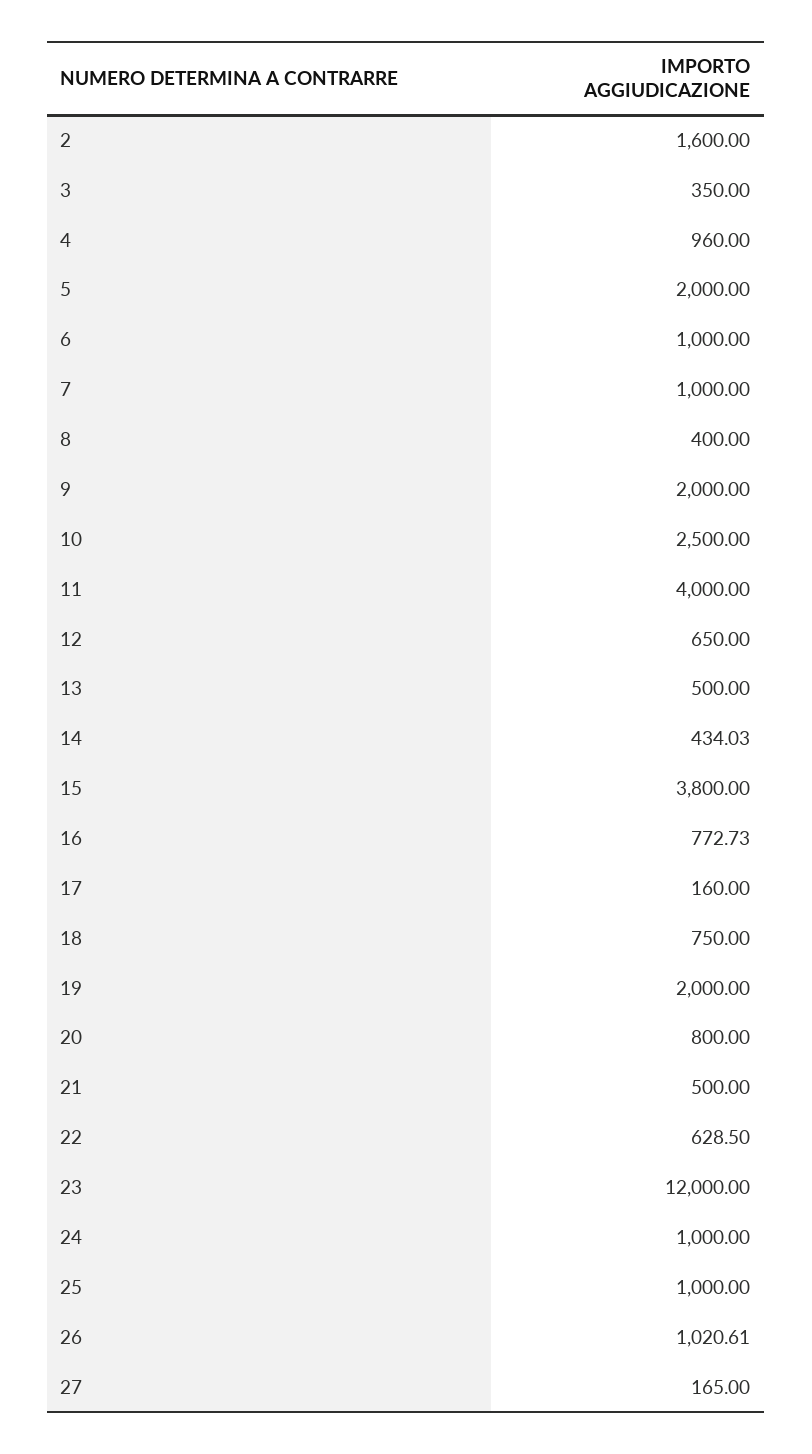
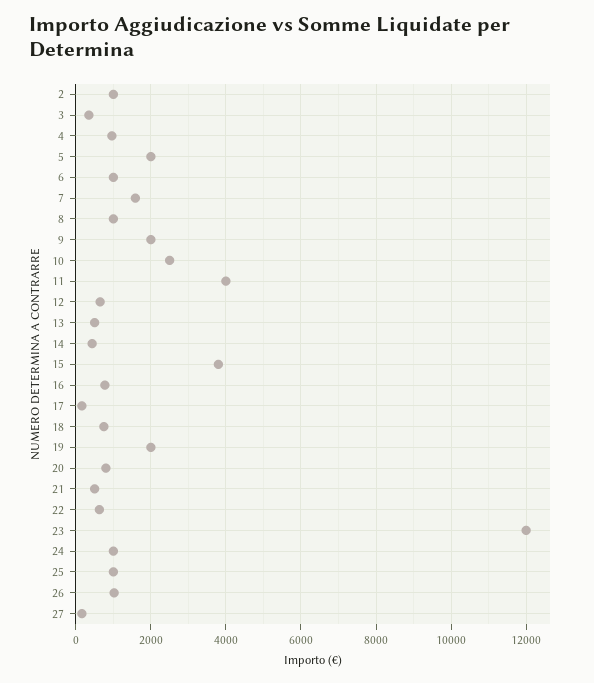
2: 1600 -> 1000
7: 1000 -> 1600
8: 400 -> 1000

